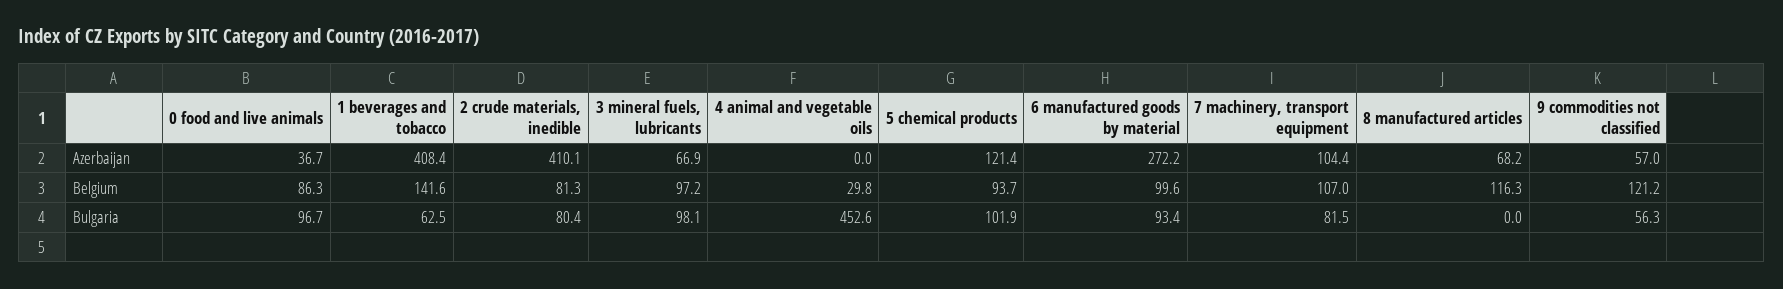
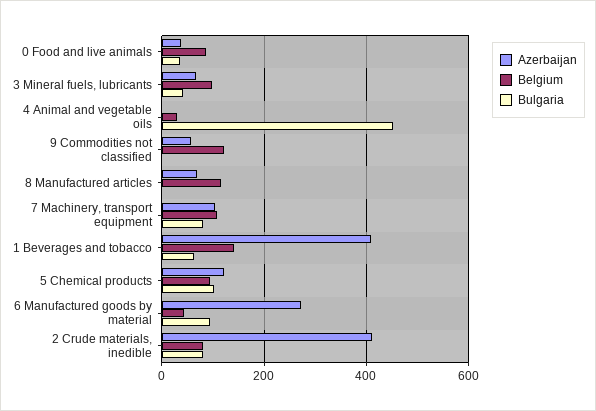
Belgium, 6 manufactured goods by material: 99.6 -> 40
Bulgaria, 0 food and live animals: 96.7 -> 40
Bulgaria, 3 mineral fuels, lubricants: 98.1 -> 40
Bulgaria, 9 commodities not classified: 56.3 -> 0

